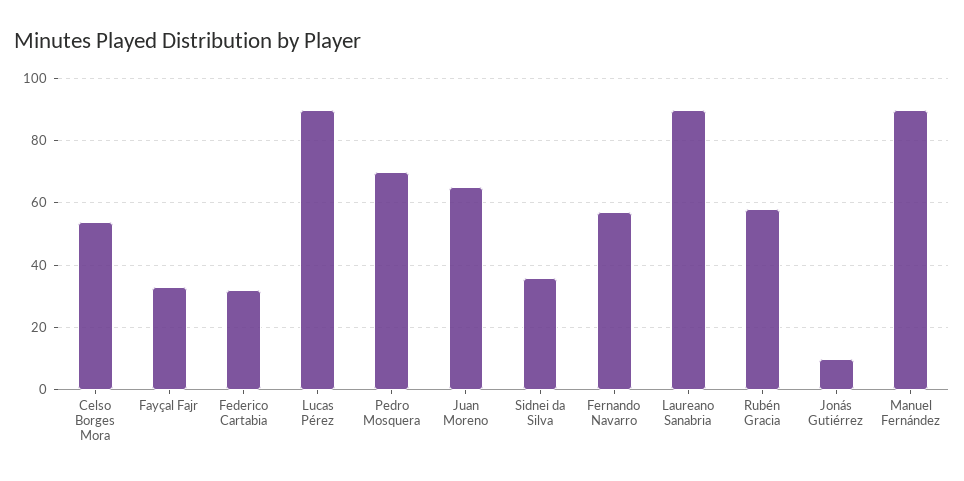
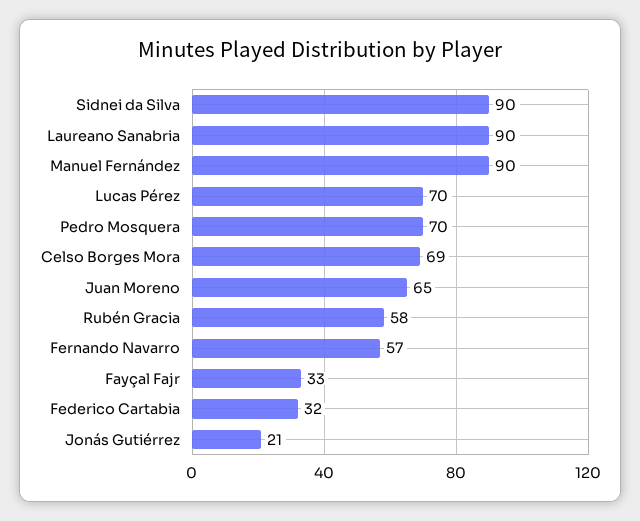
Celso Borges Mora: 55 -> 69
Lucas Pérez: 90 -> 70
Sidnei da Silva: 35 -> 90
Jonás Gutiérrez: 10 -> 21

